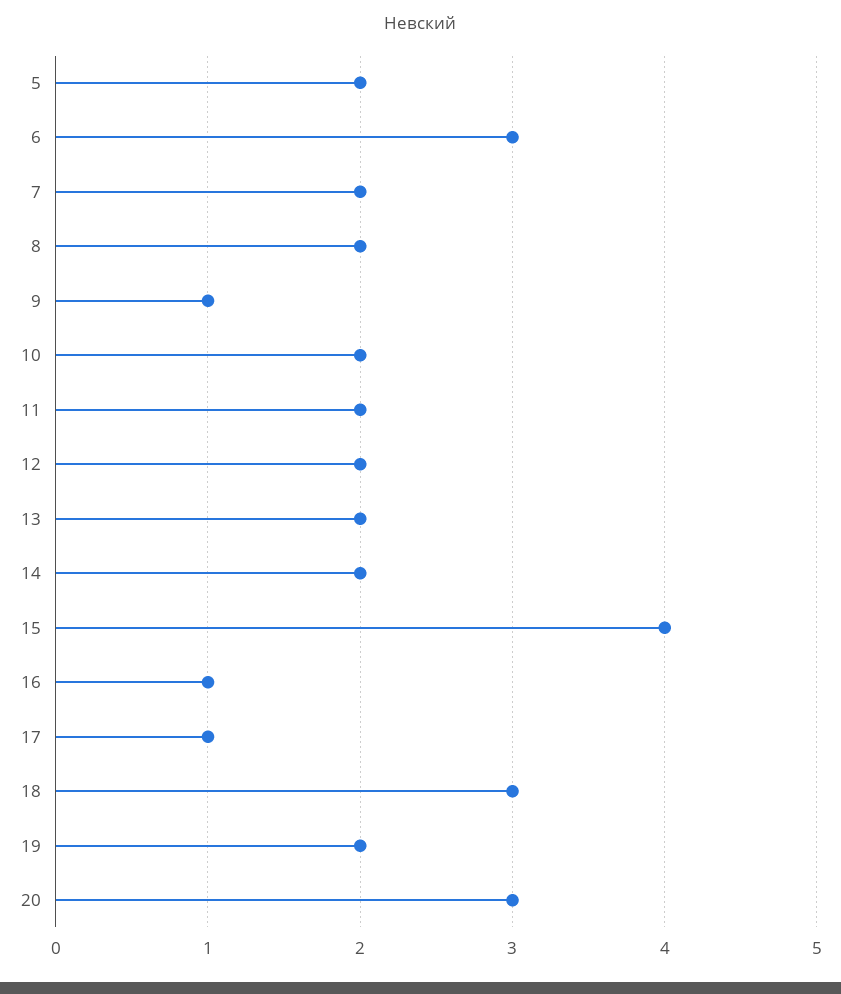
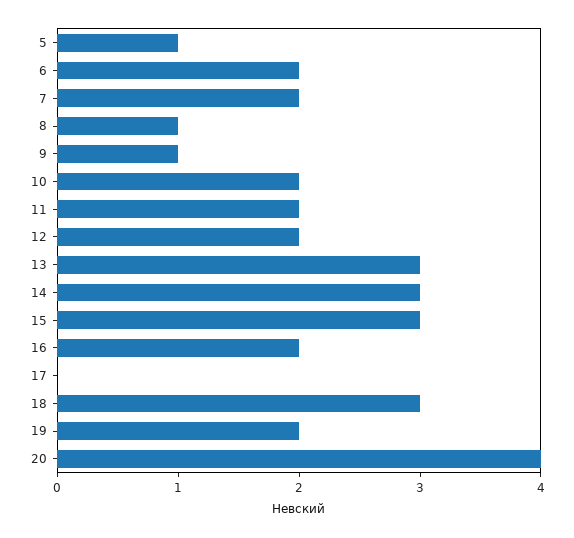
5: 2 -> 1
6: 3 -> 2
8: 2 -> 1
13: 2 -> 3
14: 2 -> 3
15: 4 -> 3
16: 1 -> 2
17: 1 -> 0
20: 3 -> 4

